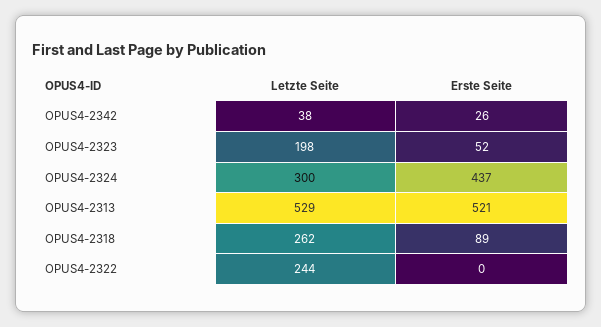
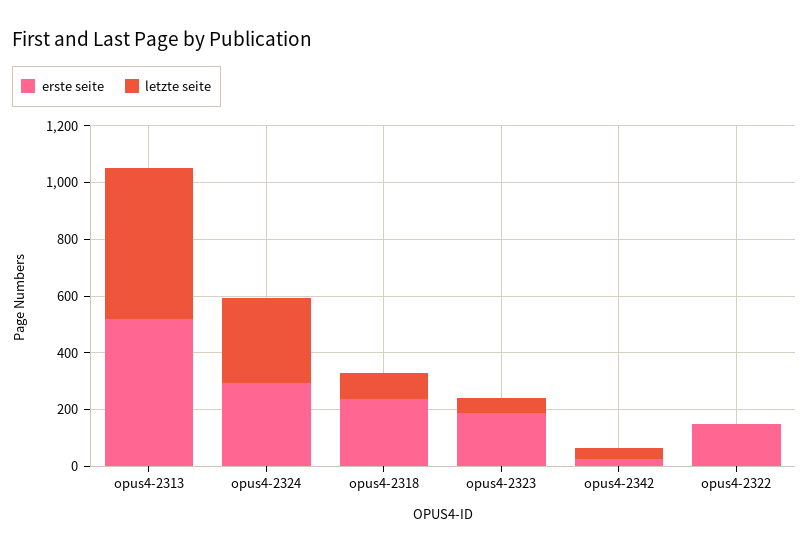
Letzte Seite, OPUS4-2323: 198 -> 50
Erste Seite, OPUS4-2323: 52 -> 200
Erste Seite, OPUS4-2324: 437 -> 300
Letzte Seite, OPUS4-2318: 262 -> 100
Erste Seite, OPUS4-2318: 89 -> 250
Letzte Seite, OPUS4-2322: 244 -> 0
Erste Seite, OPUS4-2322: 0 -> 150

